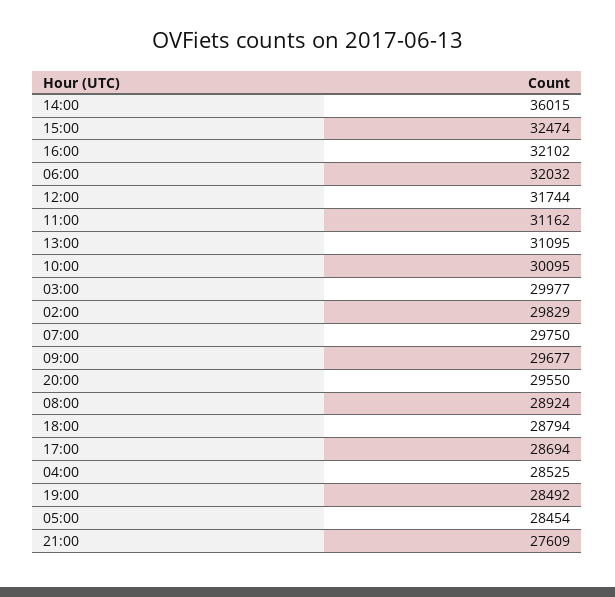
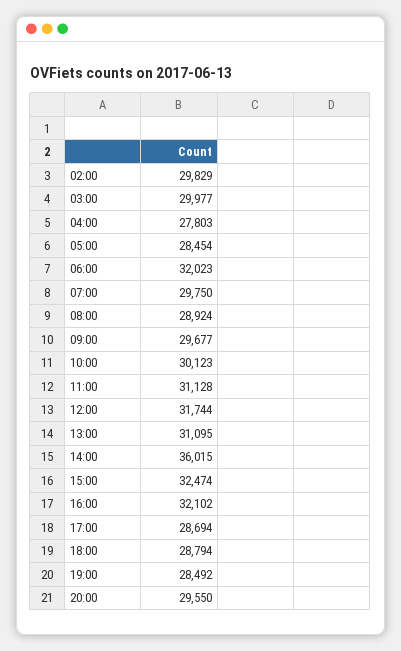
06:00: 32032 -> 32023
11:00: 31162 -> 31128
10:00: 30095 -> 30123
04:00: 28525 -> 27803
21:00: 27609 -> none

